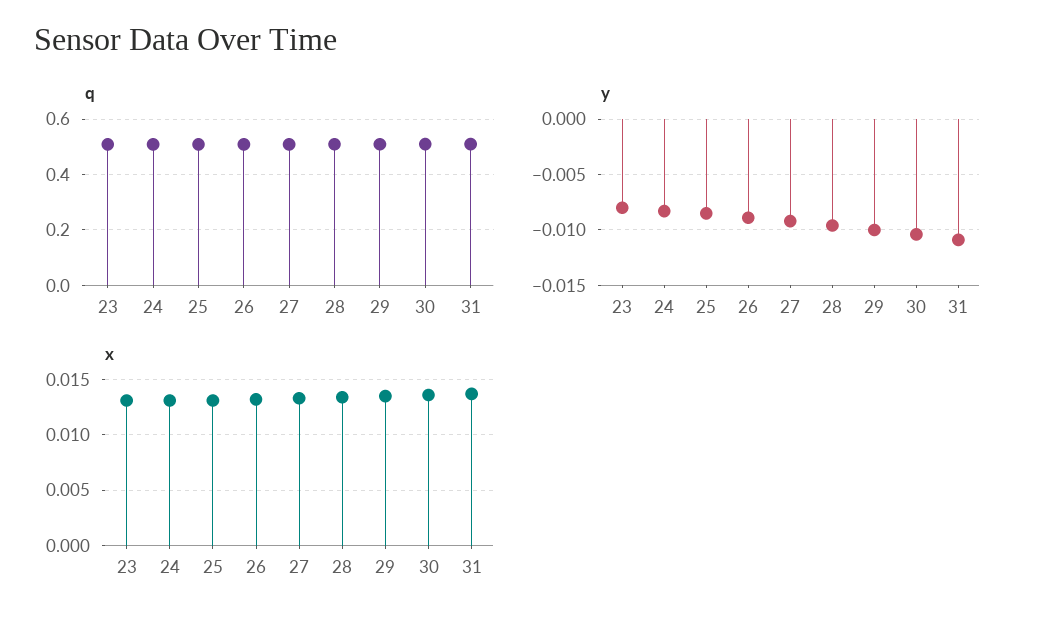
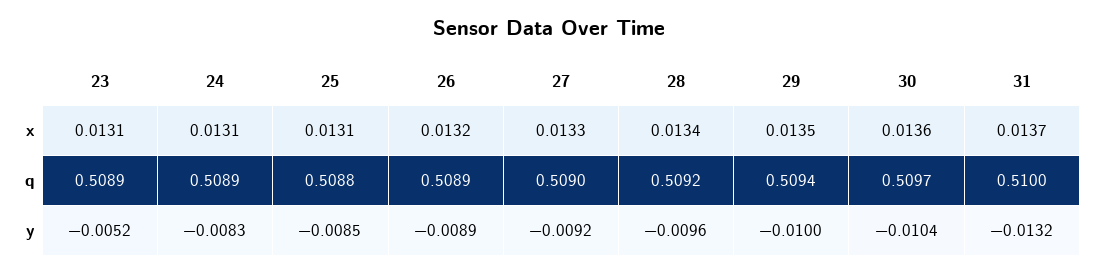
y, 23: -0.008 -> -0.0052
y, 31: -0.011 -> -0.0132

